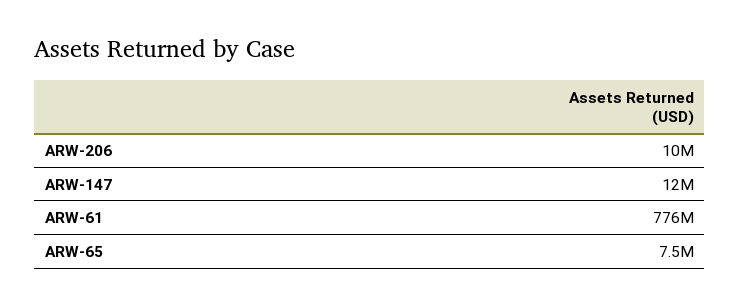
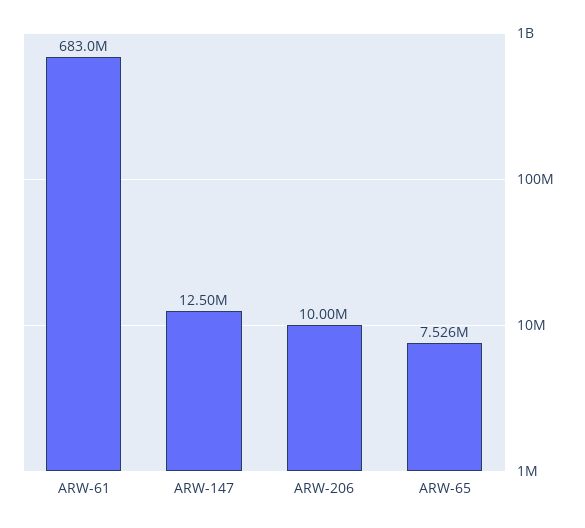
ARW-61: 776000000 -> 683000000

